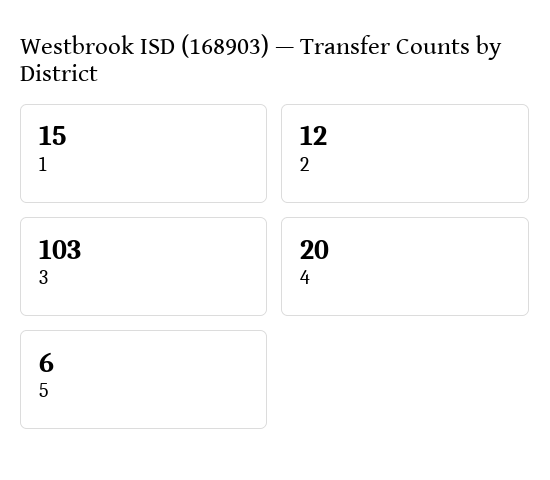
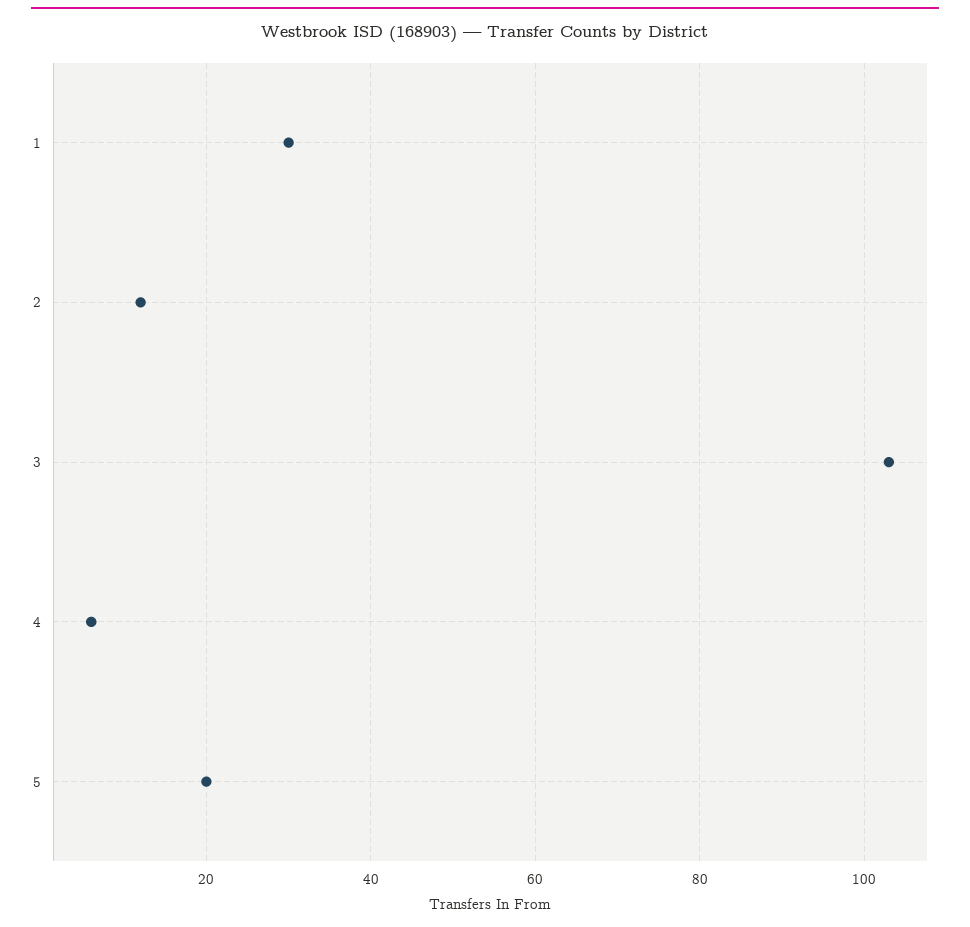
1: 15 -> 30
4: 20 -> 5
5: 6 -> 20

